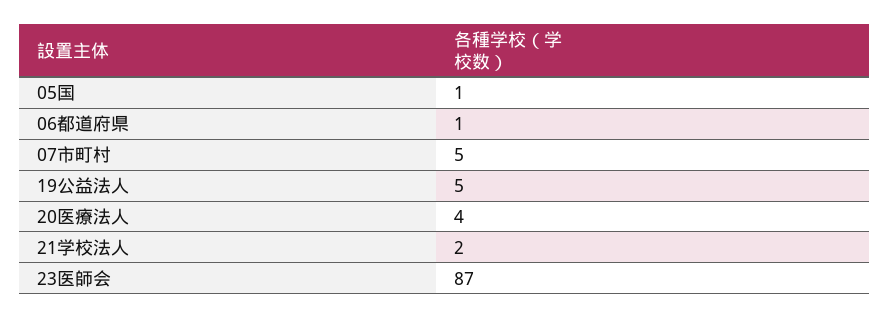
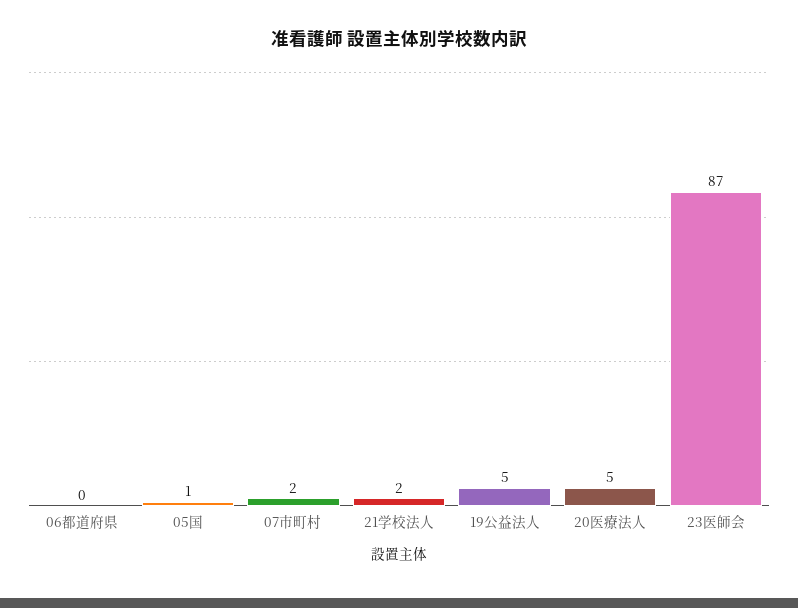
06都道府県: 1 -> 0
07市町村: 5 -> 2
20医療法人: 4 -> 5

